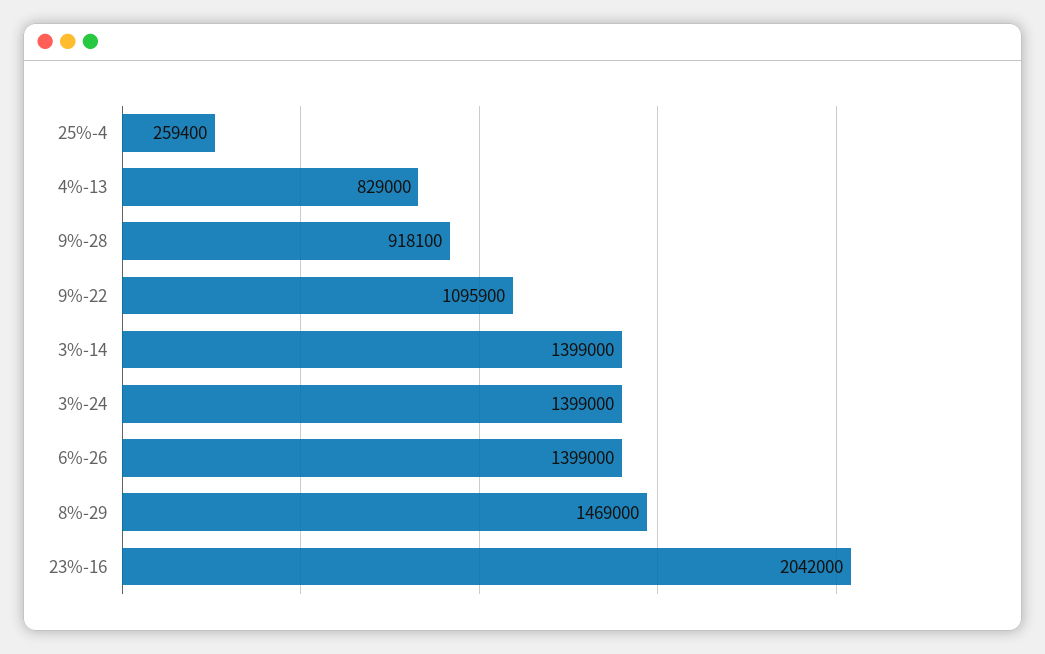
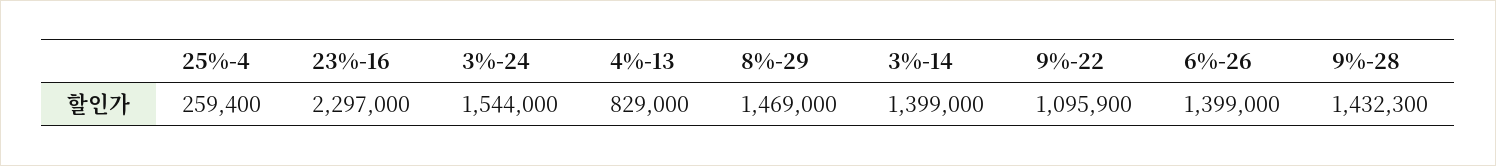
9%-28: 918100 -> 1432300
3%-24: 1399000 -> 1544000
23%-16: 2042000 -> 2297000

